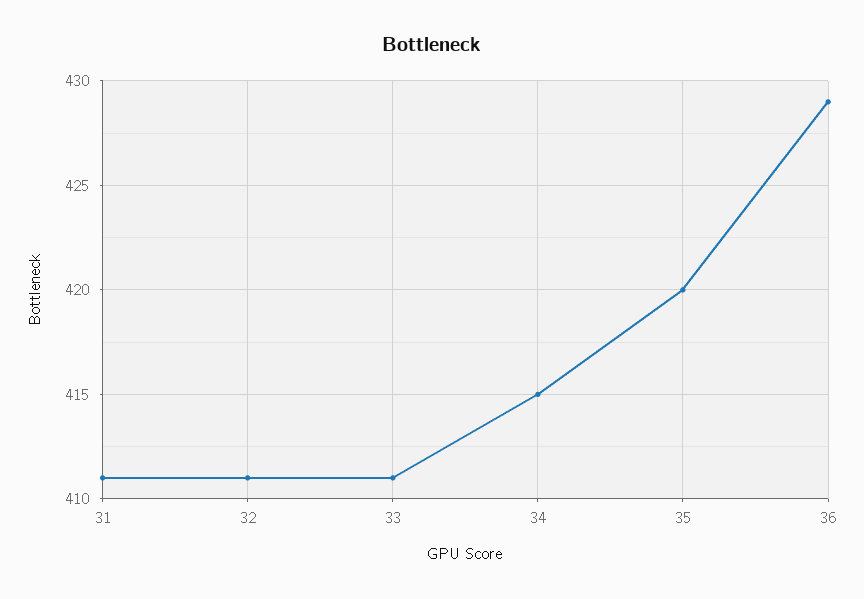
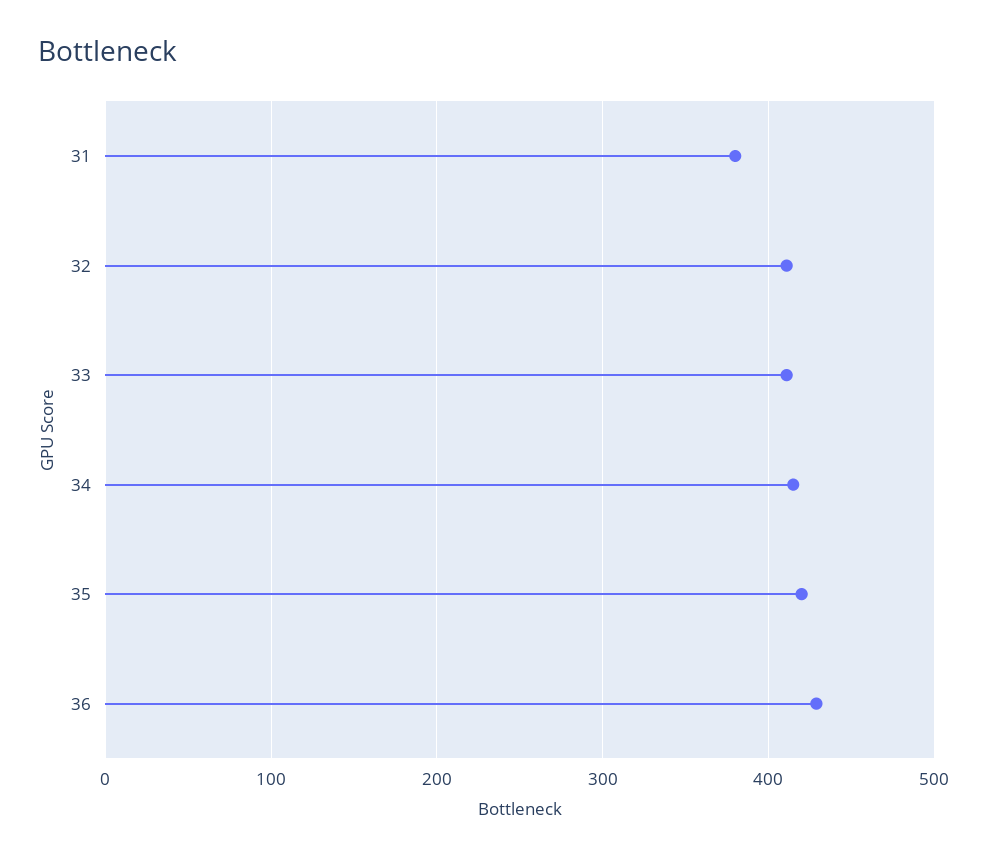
31: 411 -> 380

